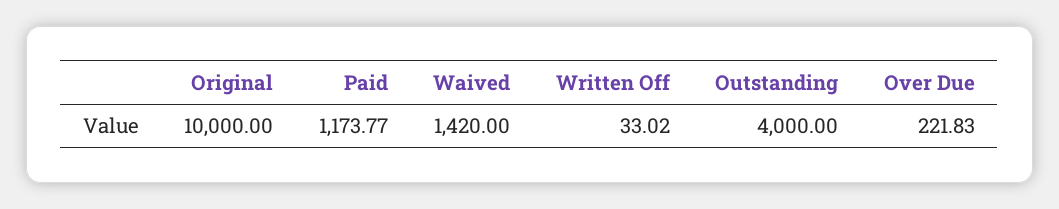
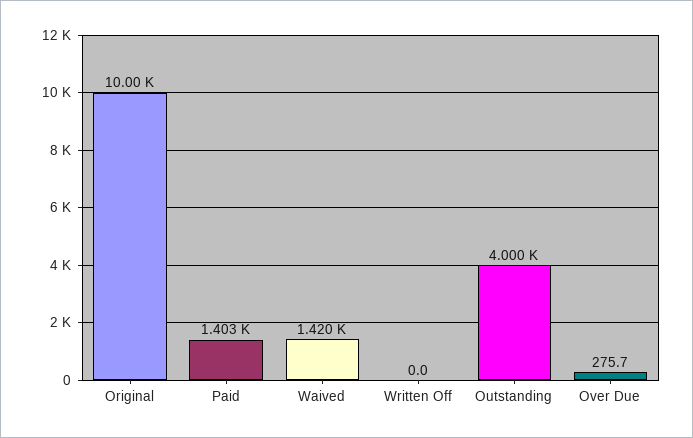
Paid: 1173.77 -> 1403
Written Off: 33.02 -> 0
Over Due: 221.83 -> 275.7

